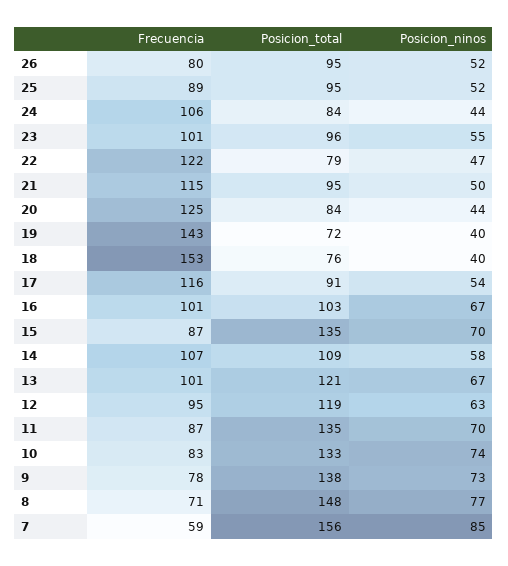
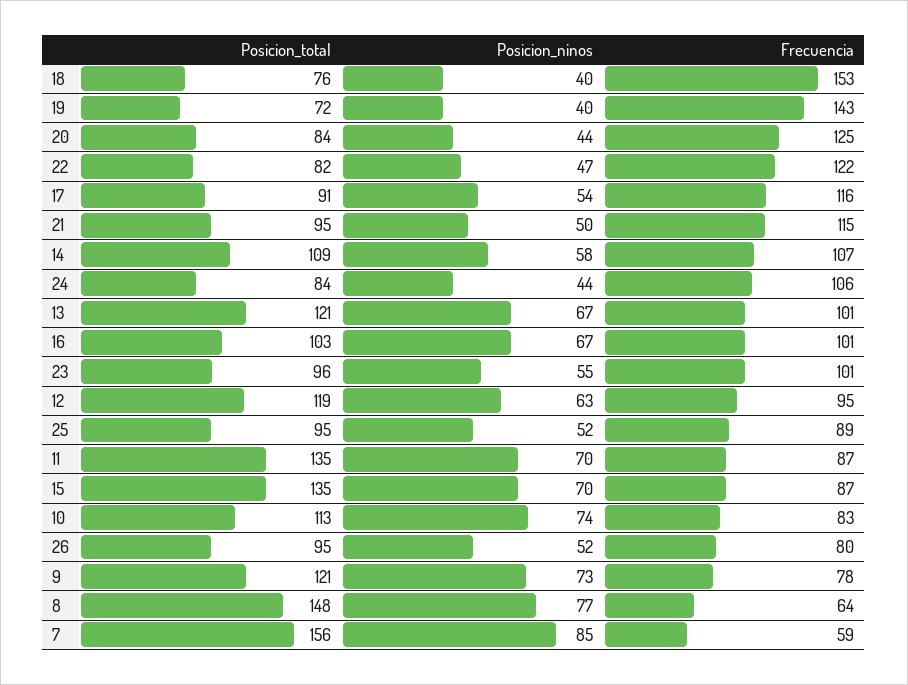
Posicion_total, 22: 79 -> 82
Posicion_total, 10: 133 -> 113
Posicion_total, 9: 138 -> 121
Frecuencia, 8: 71 -> 64

